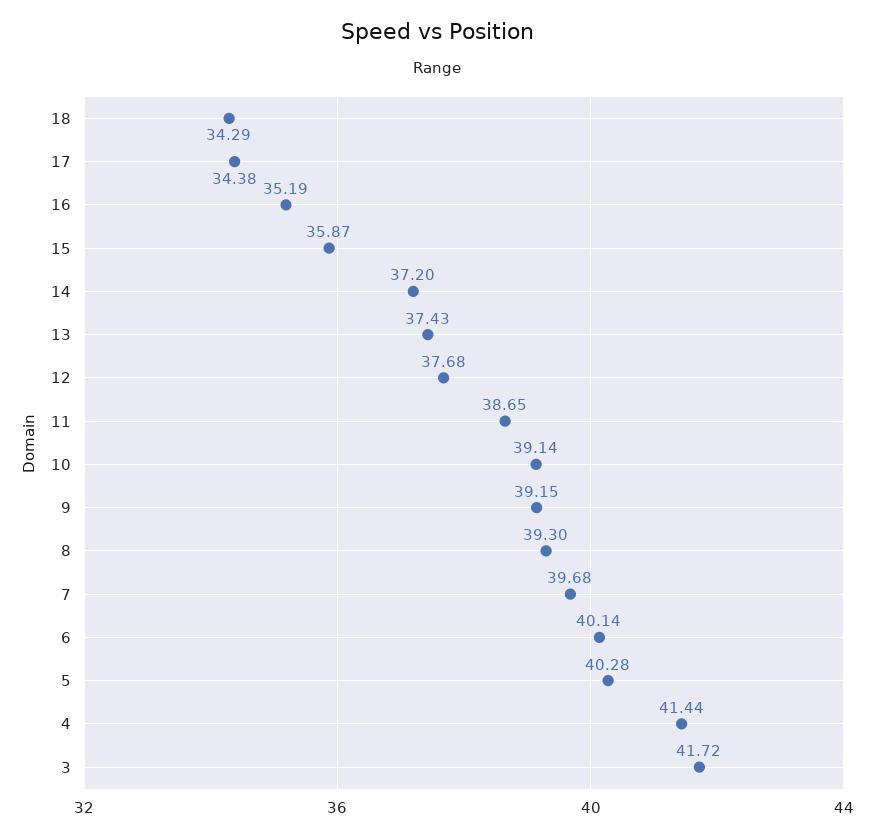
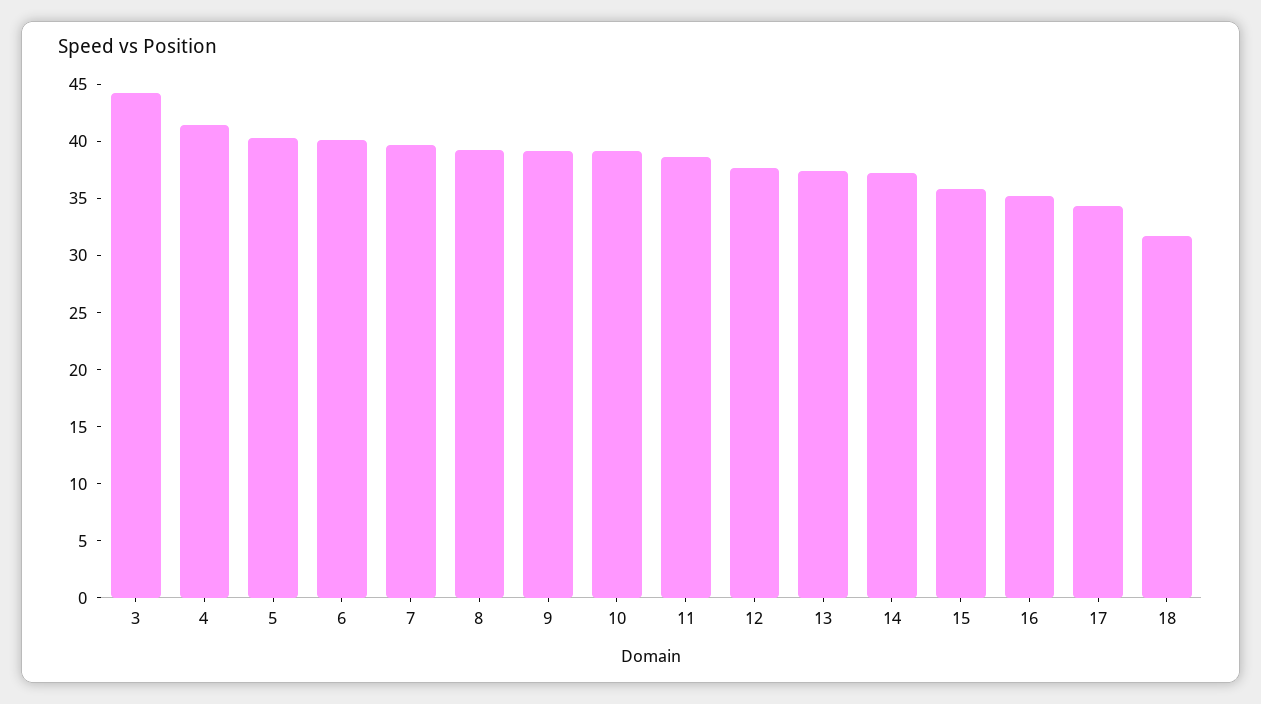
18: 34.29 -> 32
3: 41.72 -> 44

